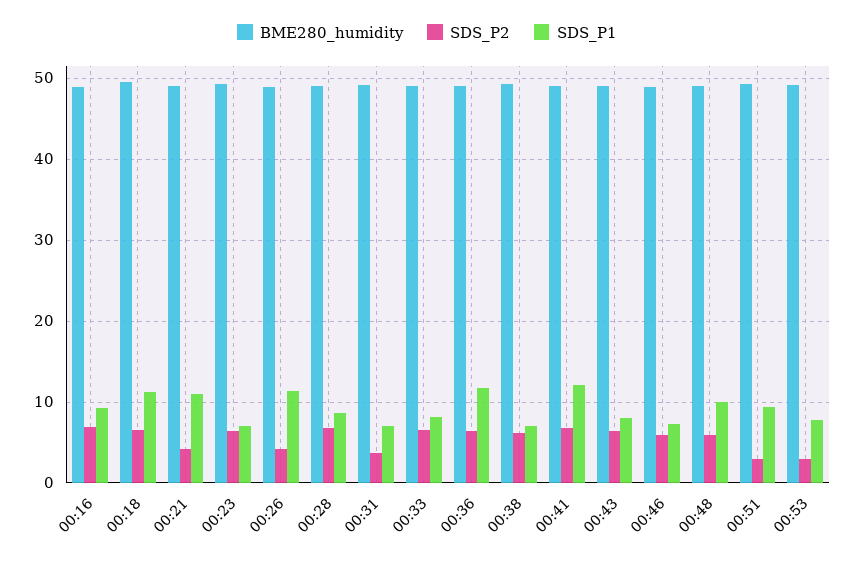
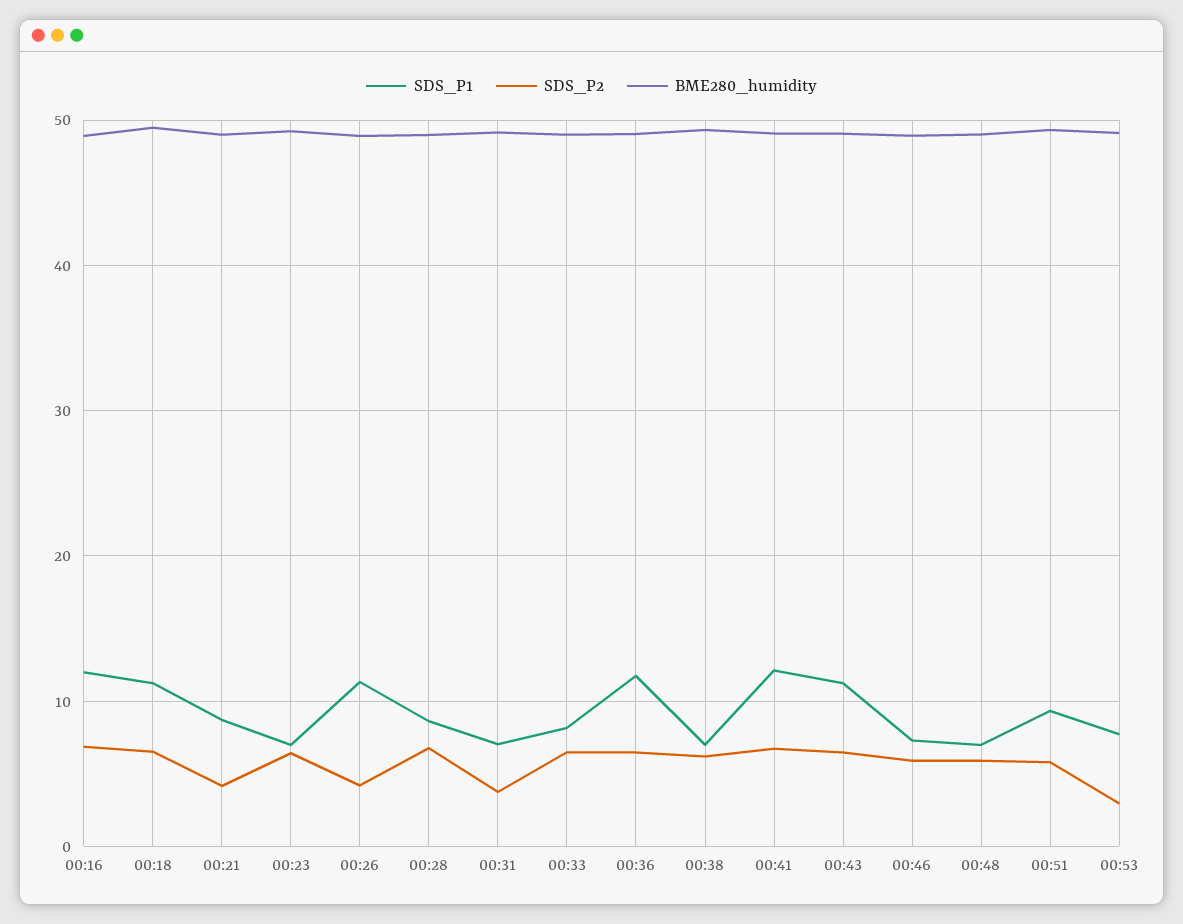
SDS_P1, 00:16: 9 -> 12
SDS_P1, 00:21: 11 -> 9
SDS_P1, 00:43: 8 -> 11
SDS_P1, 00:48: 10 -> 7
SDS_P2, 00:51: 3 -> 6

